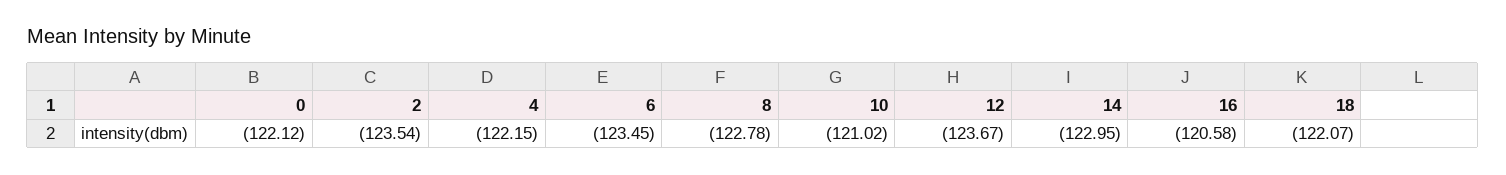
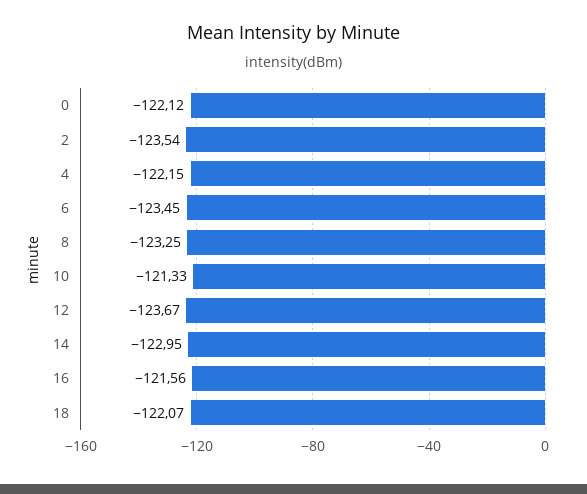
8: -122.78 -> -123.25
10: -121.02 -> -121.33
16: -120.58 -> -121.56

